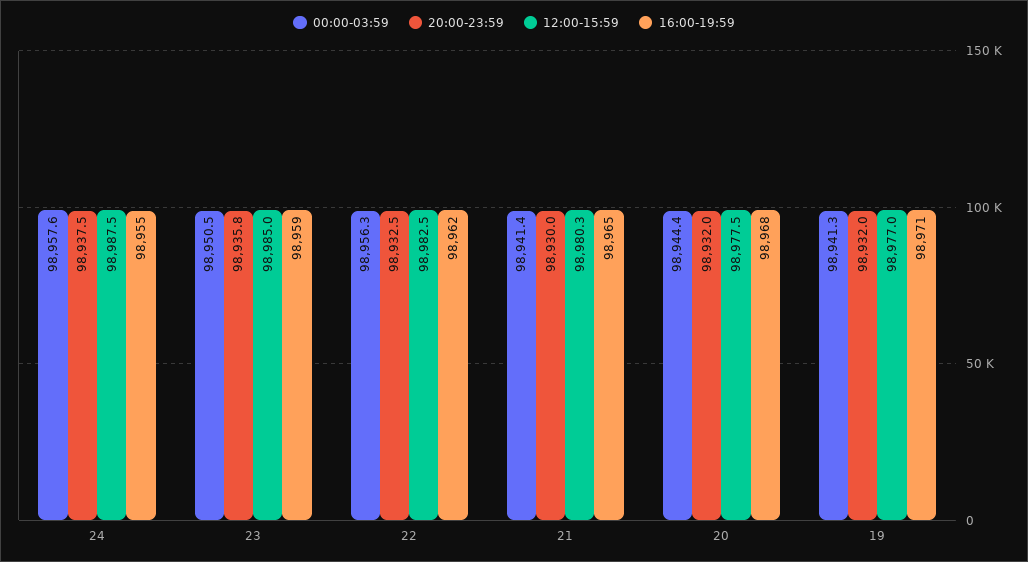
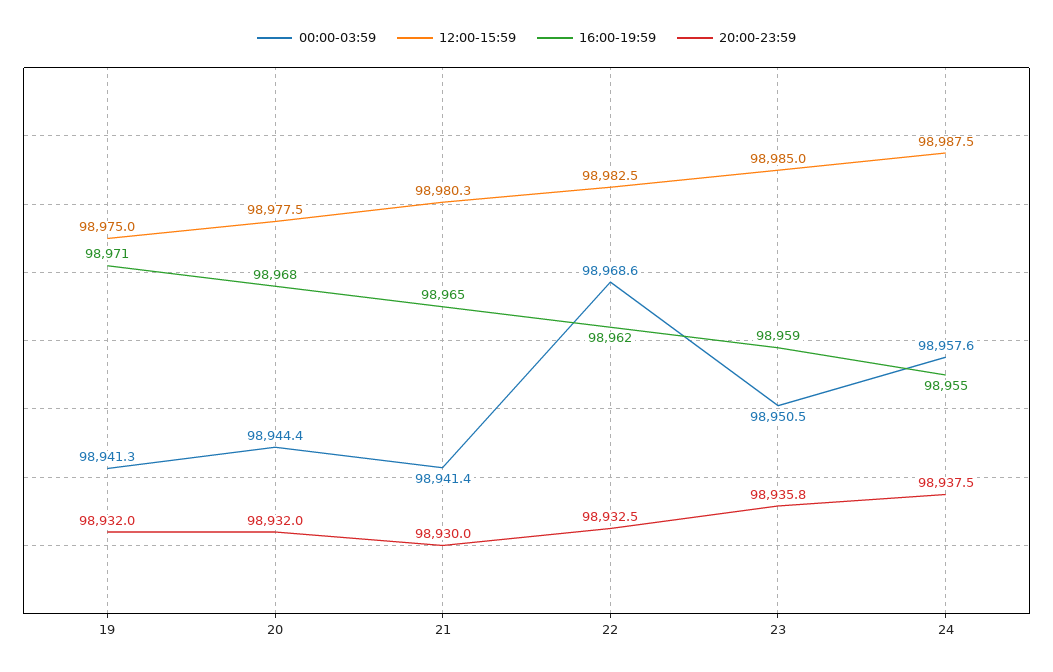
00:00-03:59, 22: 98956.3 -> 98968.6
12:00-15:59, 19: 98977 -> 98975

